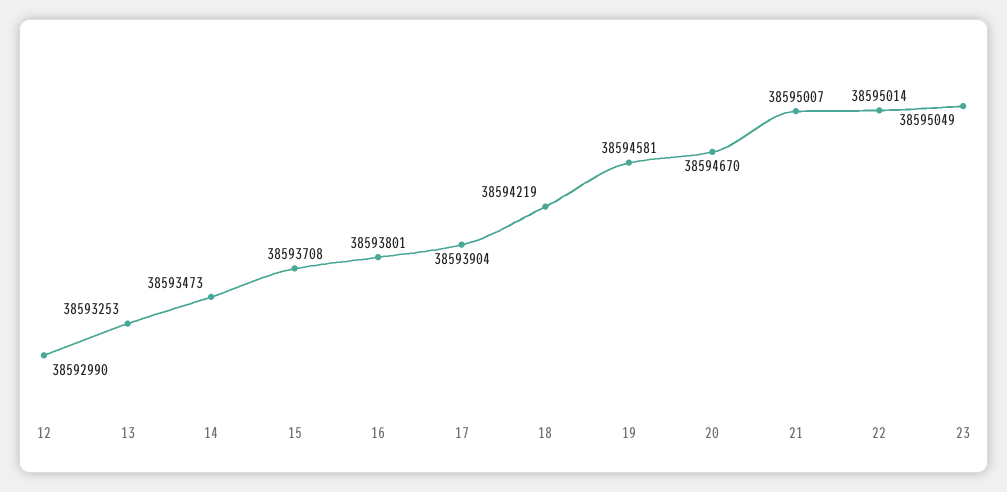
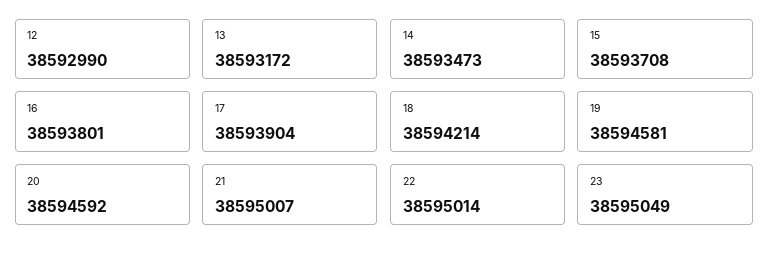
13: 38593253 -> 38593172
18: 38594219 -> 38594214
20: 38594670 -> 38594592

